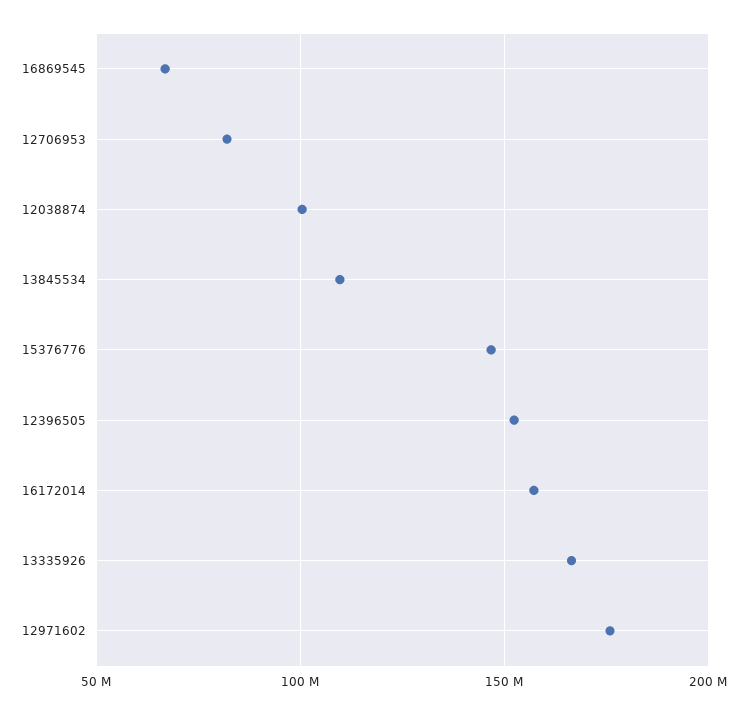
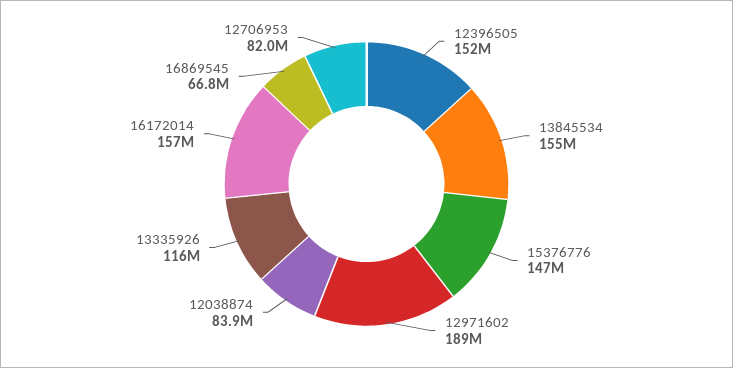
12038874: 100000000 -> 83900000
13845534: 110000000 -> 155000000
13335926: 165000000 -> 116000000
12971602: 175000000 -> 189000000

